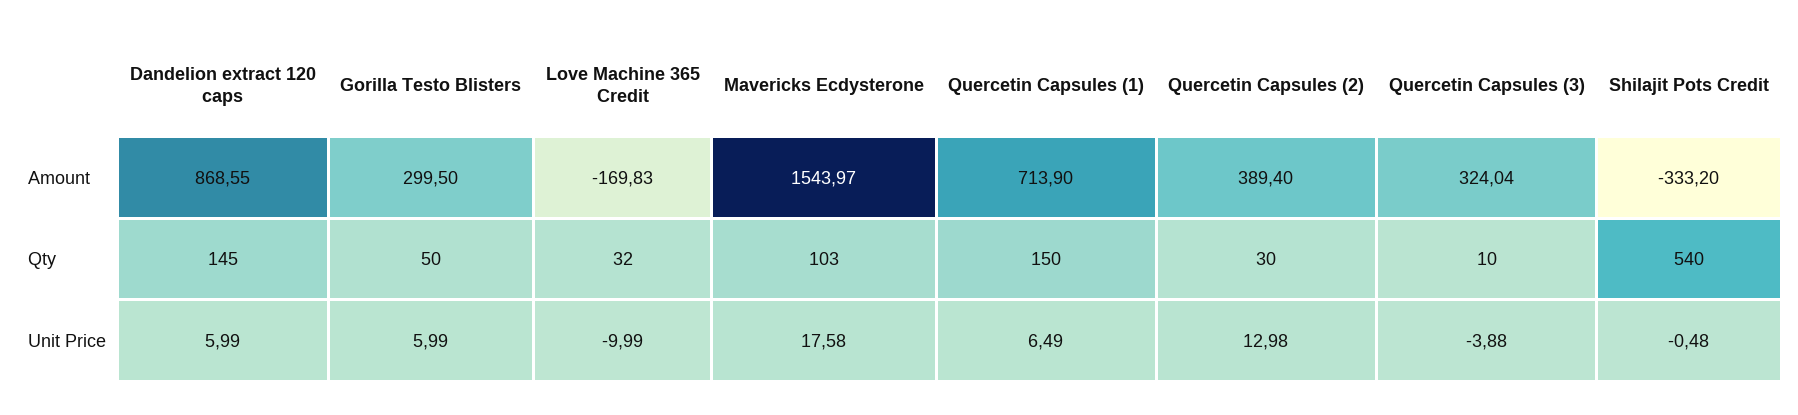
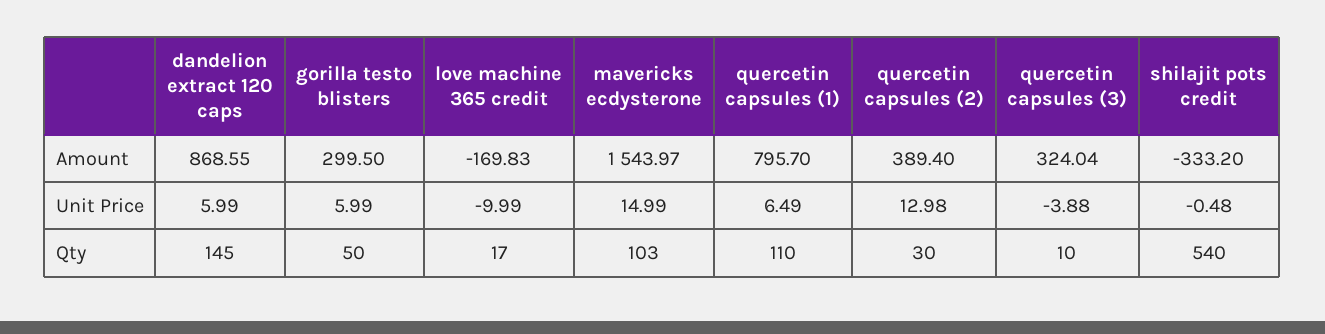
Quercetin Capsules (1), Amount: 713.9 -> 795.7
Love Machine 365 Credit, Qty: 32 -> 17
Quercetin Capsules (1), Qty: 150 -> 110
Mavericks Ecdysterone, Unit Price: 17.58 -> 14.99

